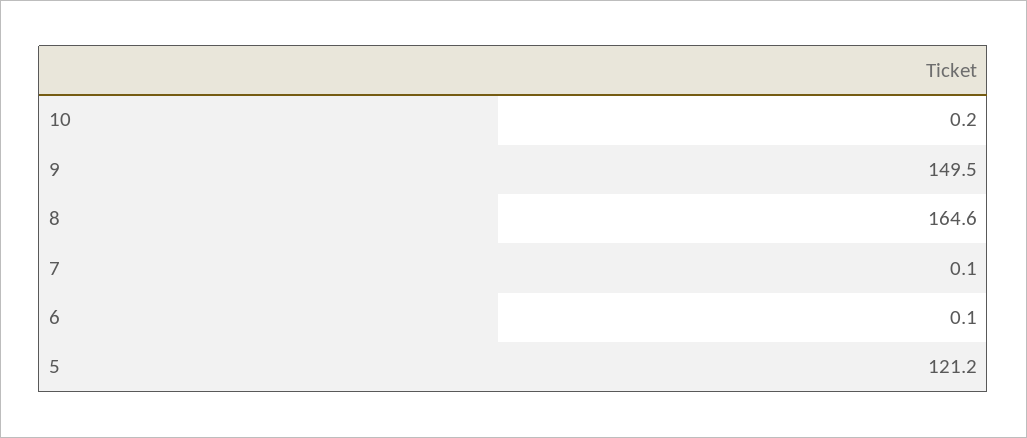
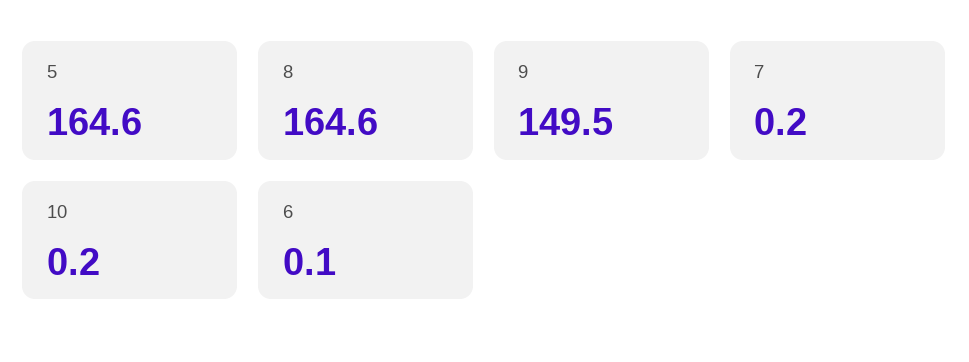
7: 0.1 -> 0.2
5: 121.2 -> 164.6

